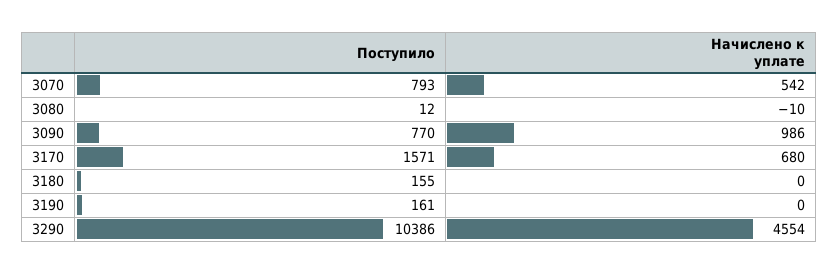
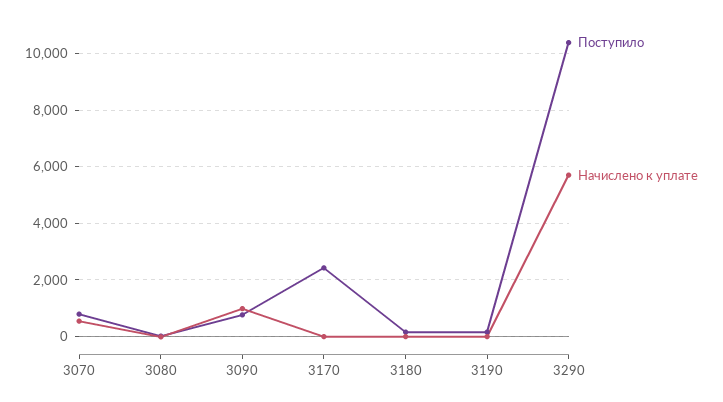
Поступило, 3170: 1571 -> 2500
Начислено к уплате, 3170: 680 -> 0
Начислено к уплате, 3290: 4554 -> 5750

